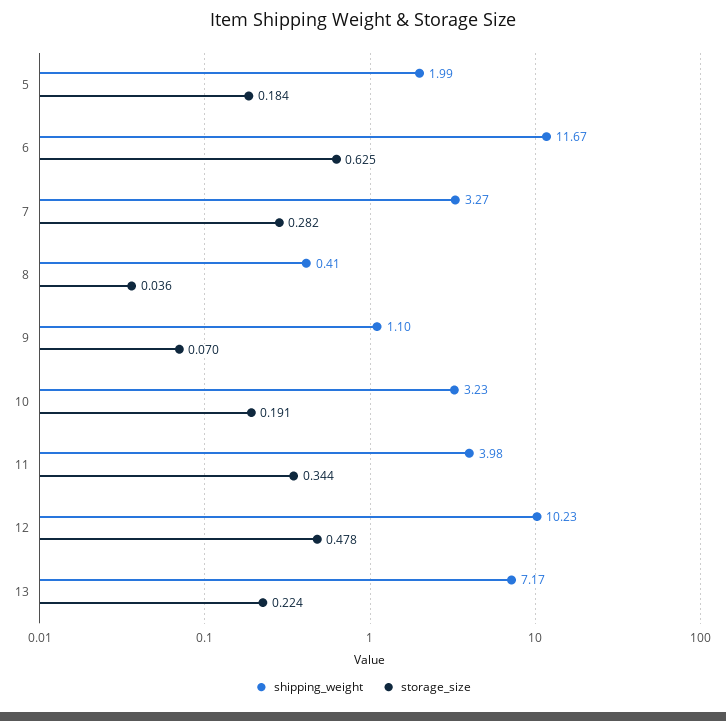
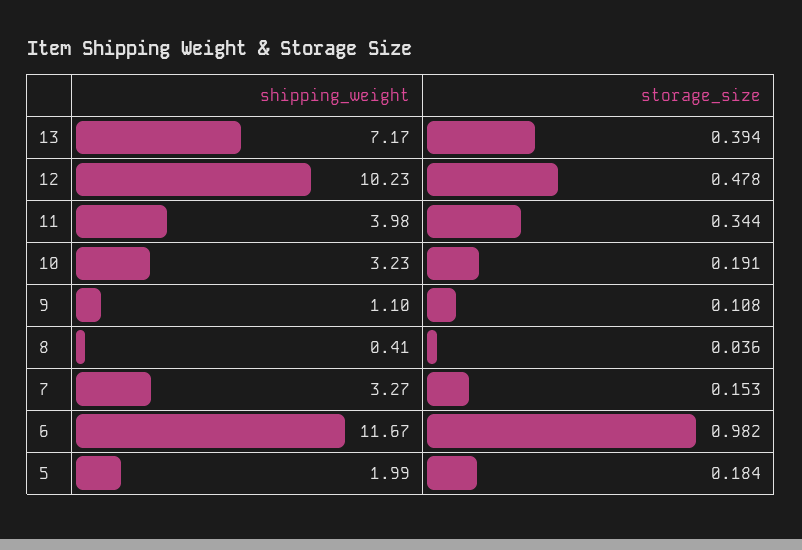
storage_size, 6: 0.625 -> 0.982
storage_size, 7: 0.282 -> 0.153
storage_size, 9: 0.07 -> 0.108
storage_size, 13: 0.224 -> 0.394

